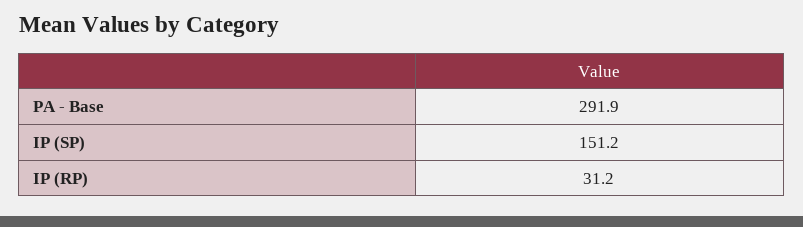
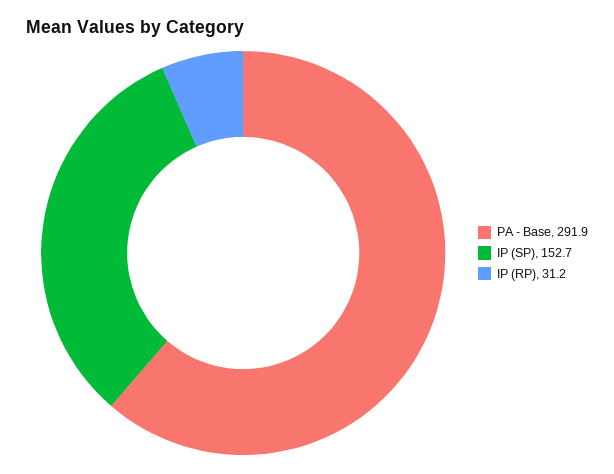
IP (SP): 151.2 -> 152.7

